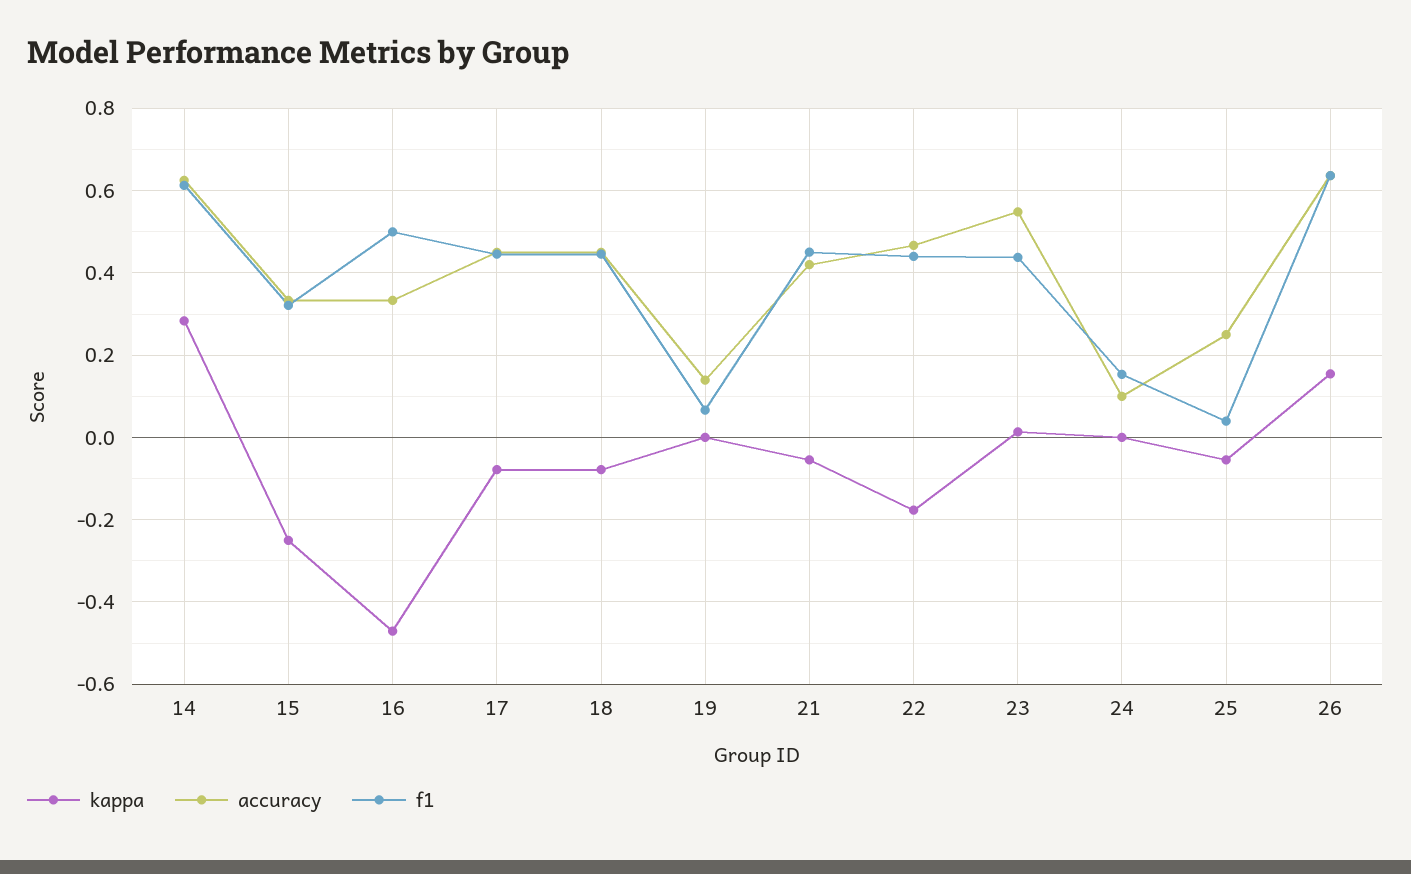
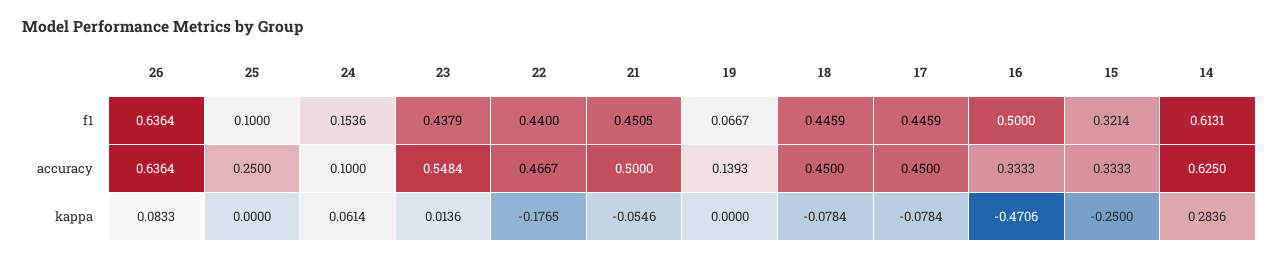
accuracy, 21: 0.42 -> 0.5
kappa, 24: 0 -> 0.0614
kappa, 25: -0.06 -> 0
f1, 25: 0.04 -> 0.1
kappa, 26: 0.16 -> 0.0833

